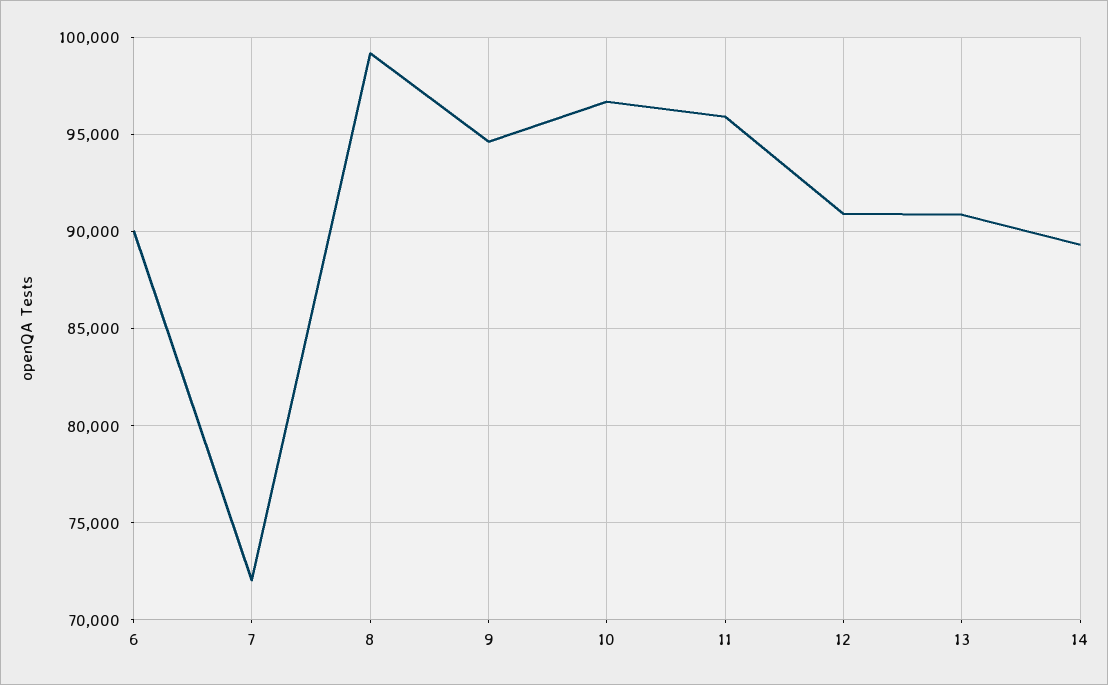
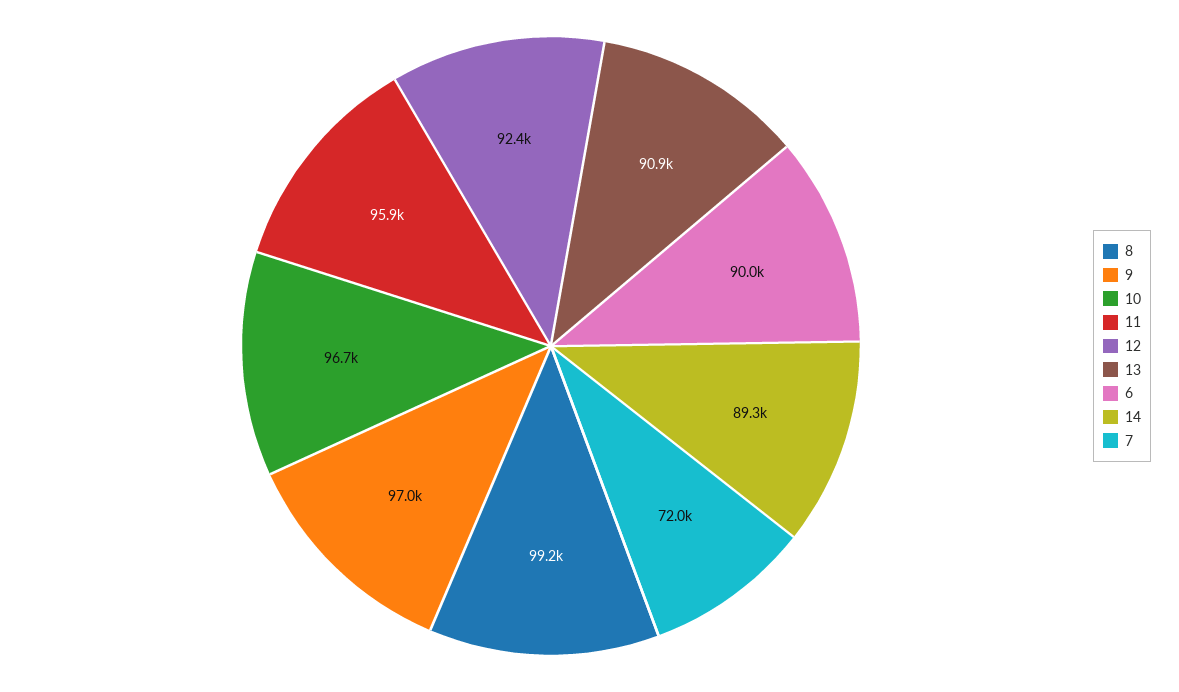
9: 94500 -> 97000
12: 91000 -> 92400

